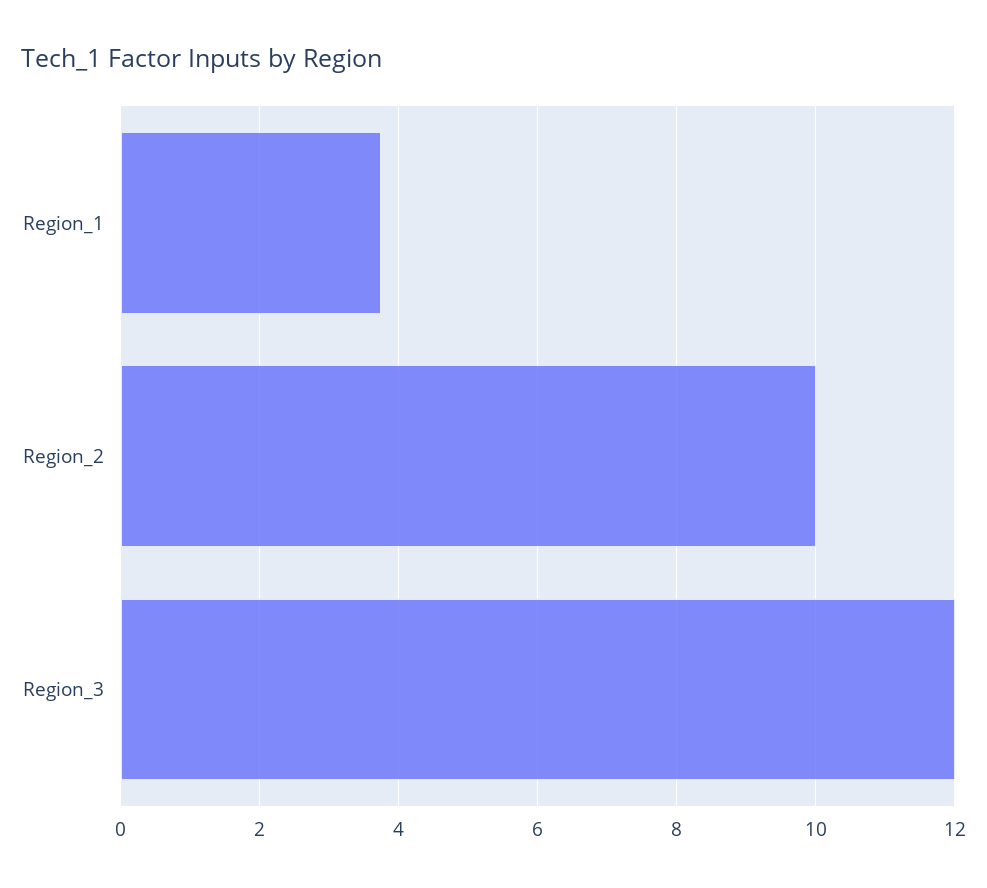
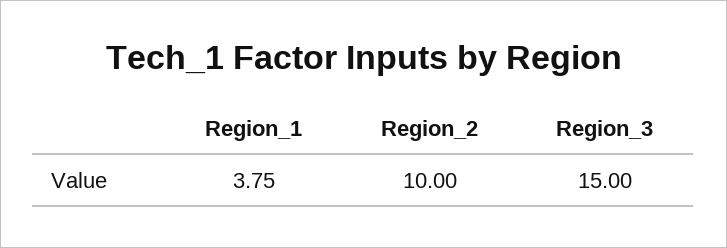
Region_3: 12 -> 15

